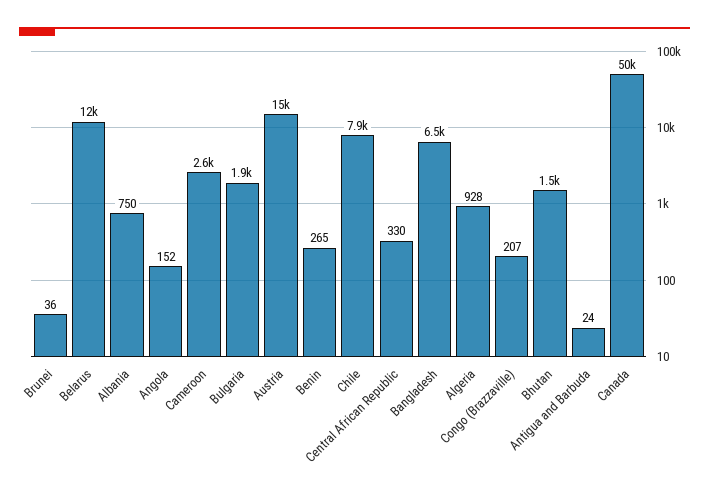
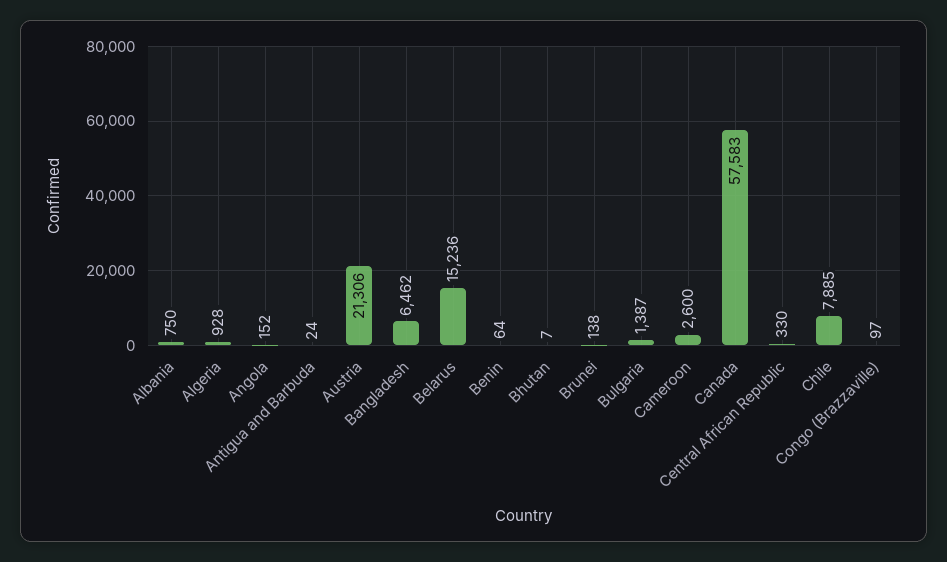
Brunei: 36 -> 138
Belarus: 12000 -> 15236
Bulgaria: 1900 -> 1387
Austria: 15000 -> 21306
Benin: 265 -> 64
Congo (Brazzaville): 207 -> 97
Bhutan: 1500 -> 7
Canada: 50000 -> 57583

